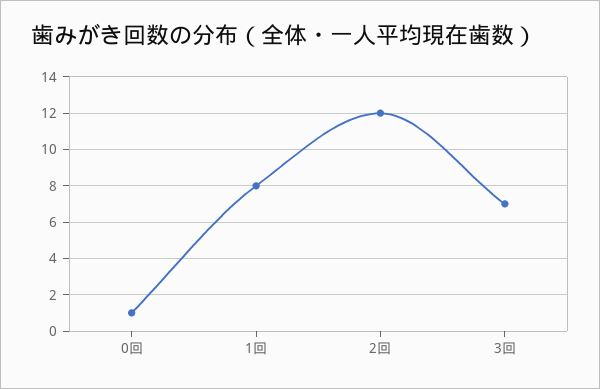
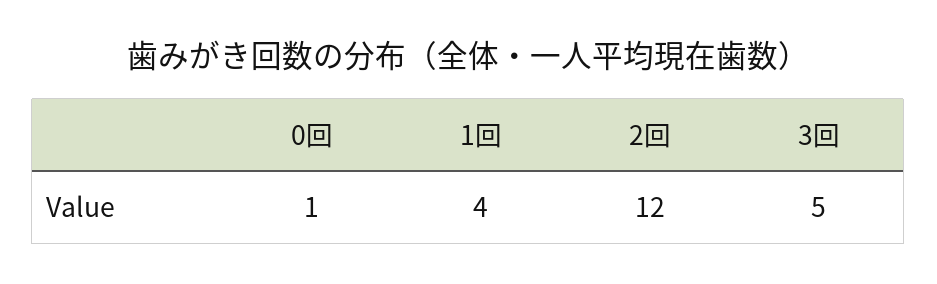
1回: 8 -> 4
3回: 7 -> 5

